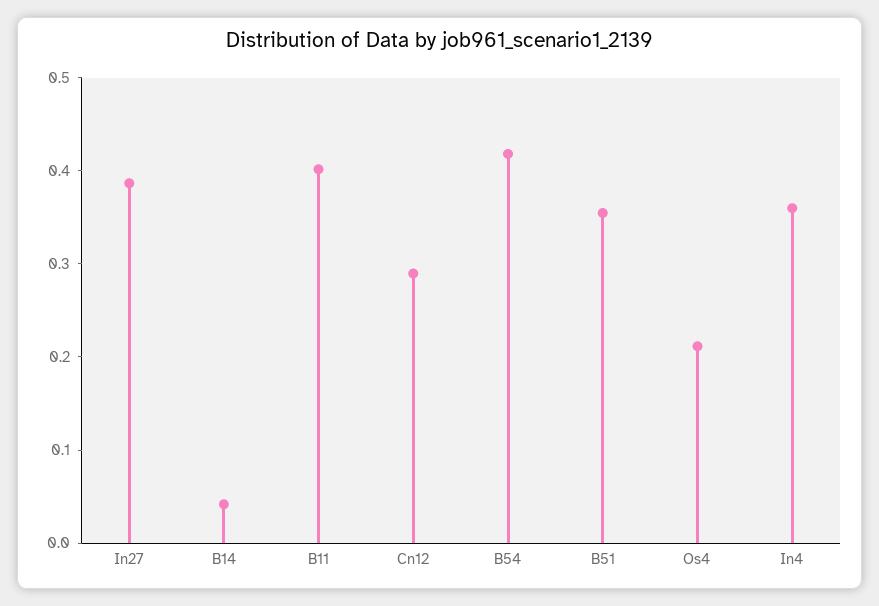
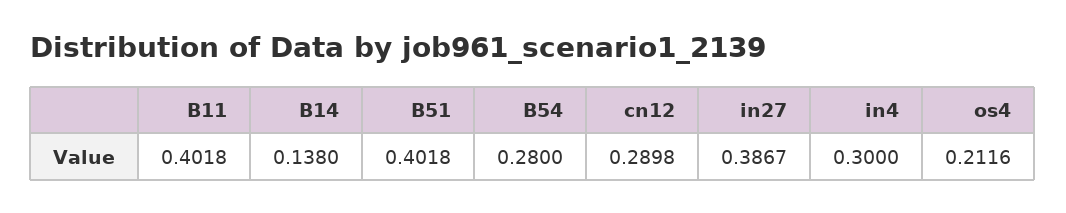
B14: 0.04 -> 0.138
B54: 0.42 -> 0.28
B51: 0.36 -> 0.4018
In4: 0.36 -> 0.3

